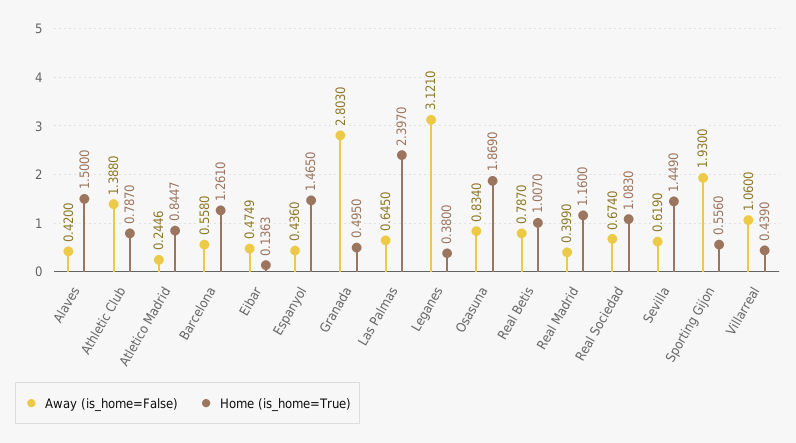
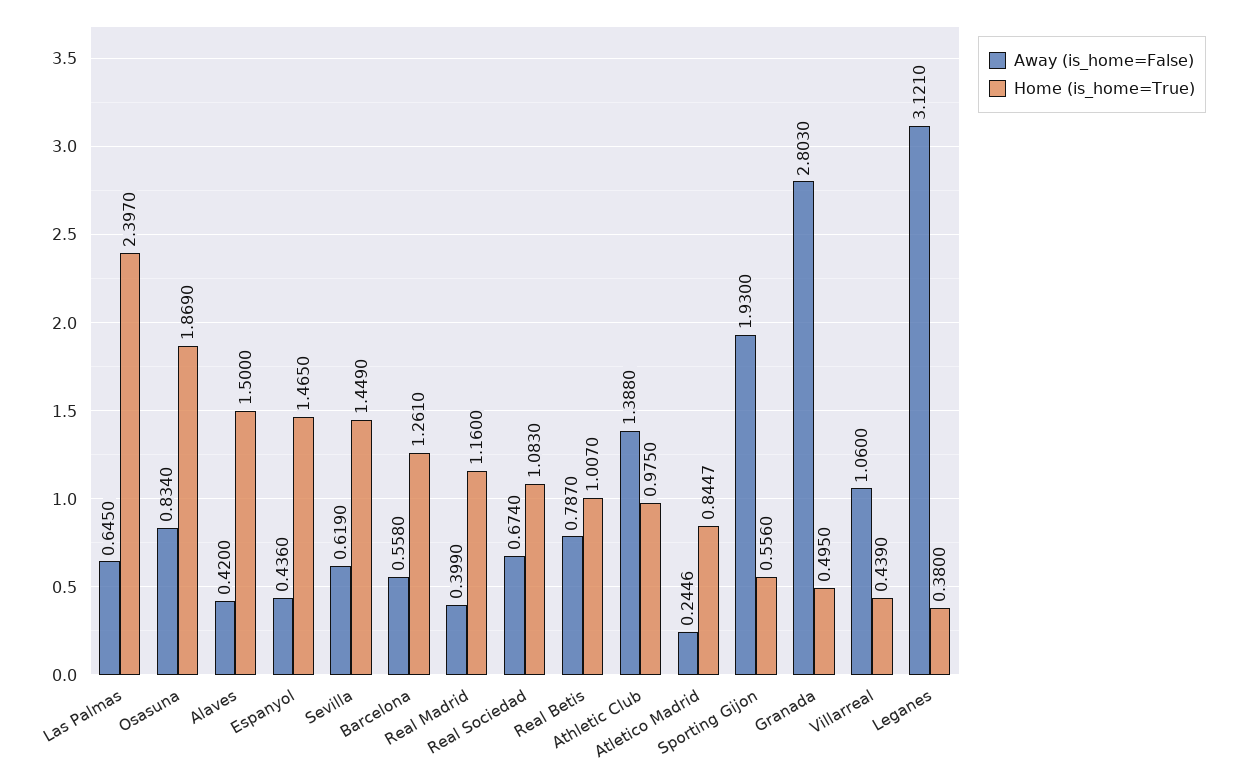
Home (is_home=True), Athletic Club: 0.787 -> 0.975
Away (is_home=False), Eibar: 0.4749 -> none
Home (is_home=True), Eibar: 0.1363 -> none

